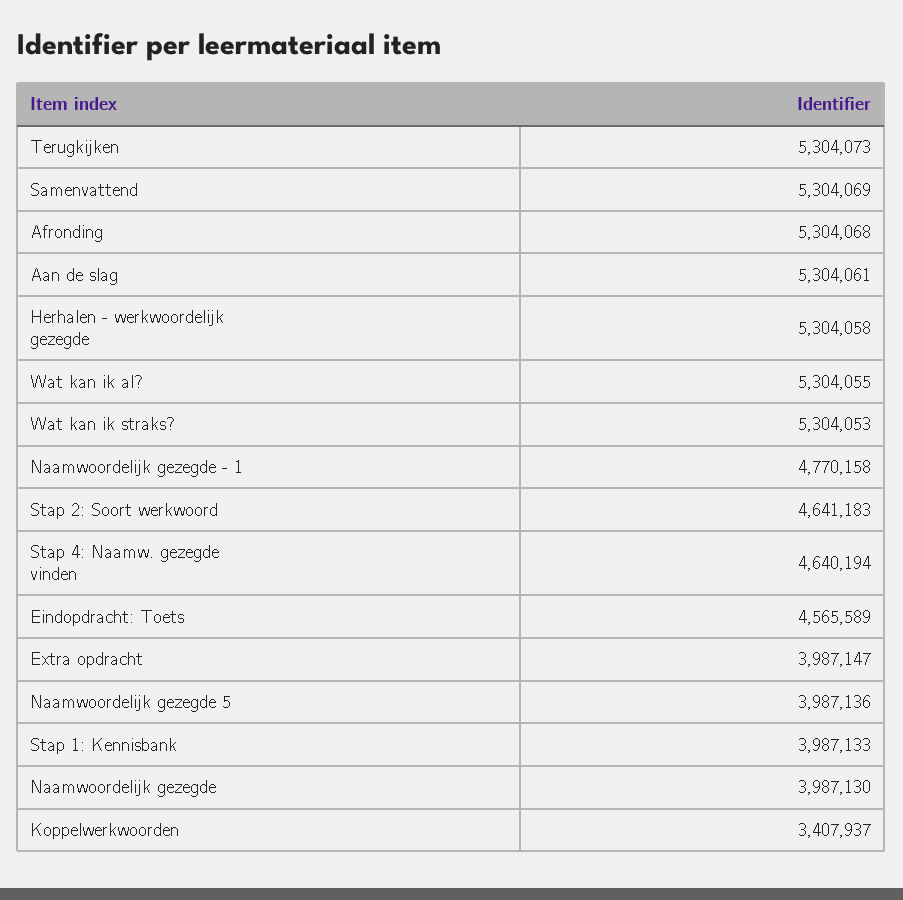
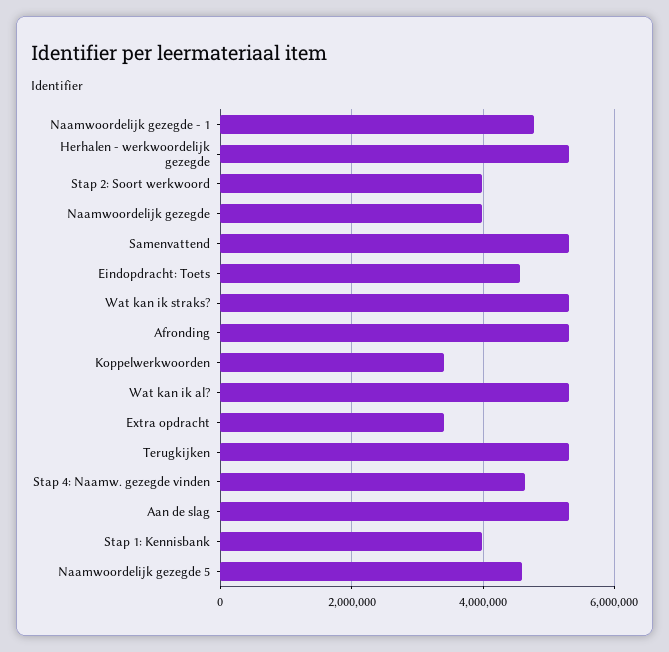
Stap 2: Soort werkwoord: 4641183 -> 4000000
Extra opdracht: 3987147 -> 3400000
Naamwoordelijk gezegde 5: 3987136 -> 4600000

